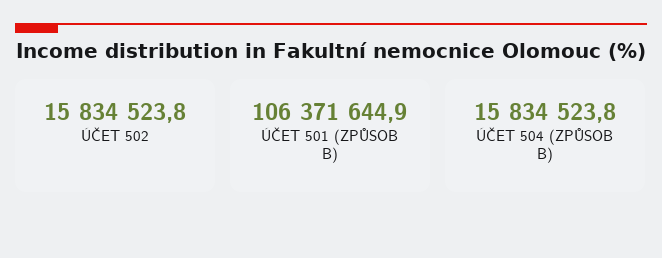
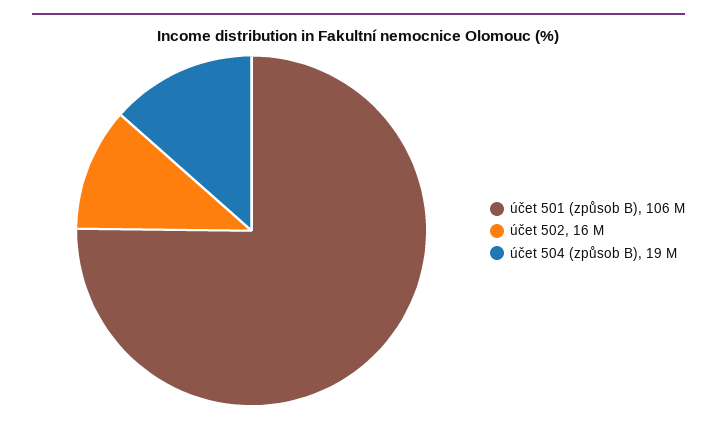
ÚČET 504 (ZPŮSOB B): 15834523.8 -> 19000000

